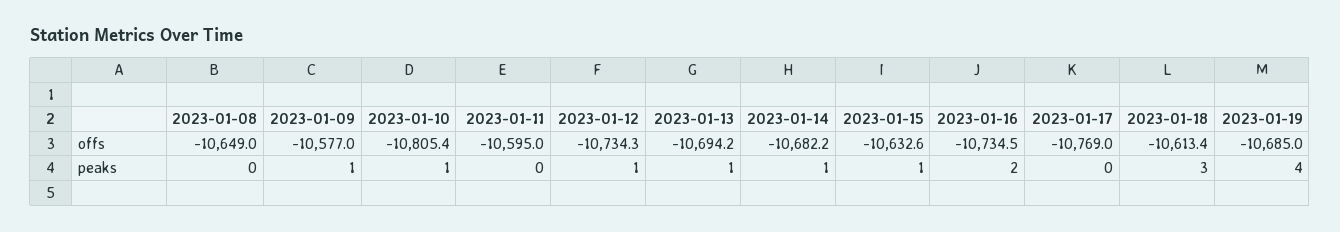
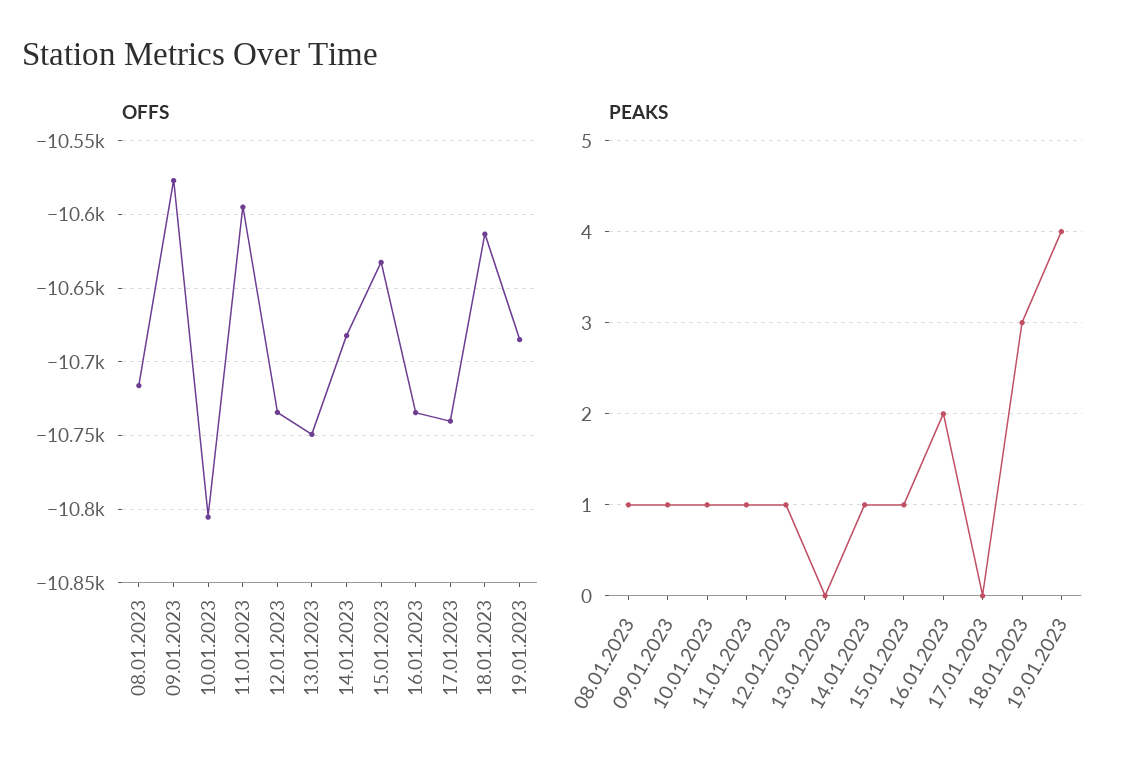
offs, 2023-01-08: -10649 -> -10715
offs, 2023-01-13: -10694.2 -> -10750
offs, 2023-01-17: -10769 -> -10740
peaks, 2023-01-08: 0 -> 1
peaks, 2023-01-11: 0 -> 1
peaks, 2023-01-13: 1 -> 0

